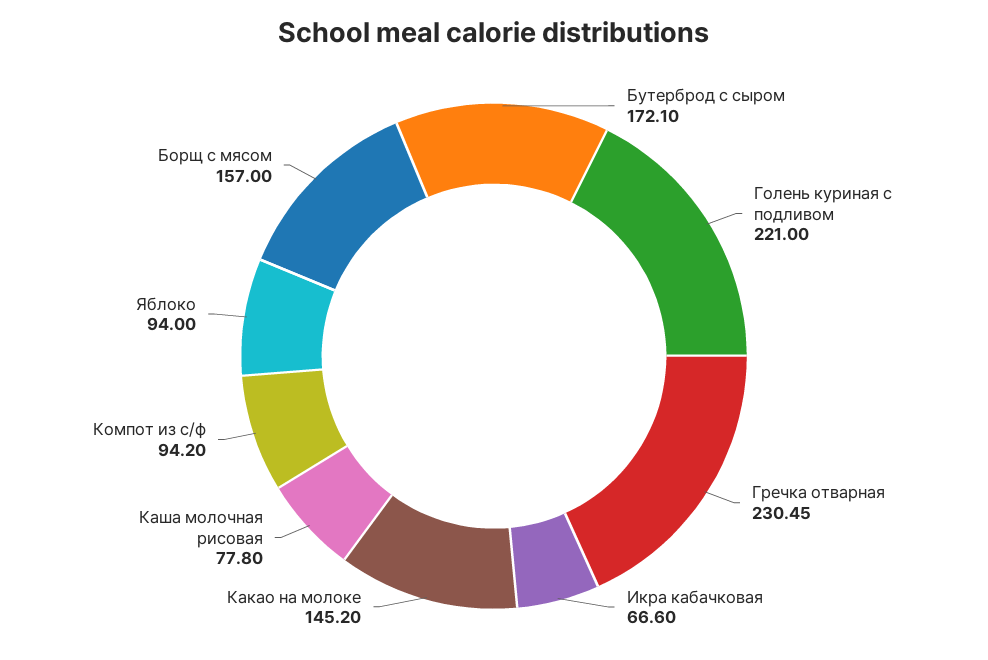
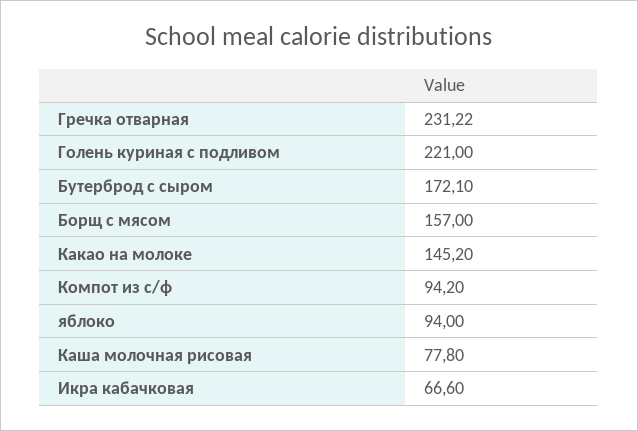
Гречка отварная: 230.45 -> 231.22

